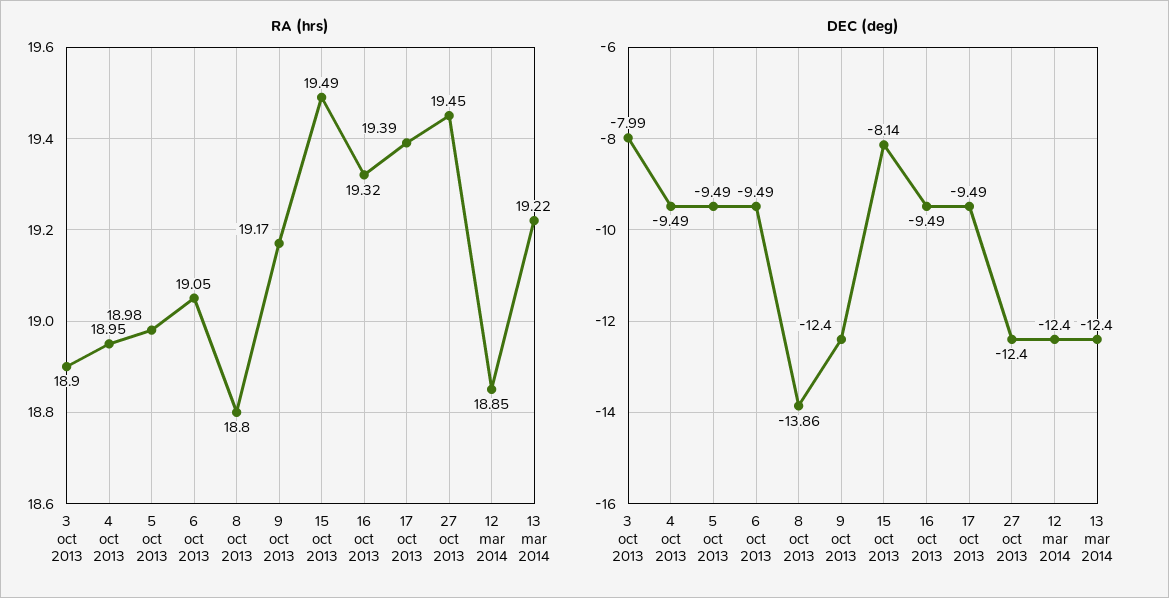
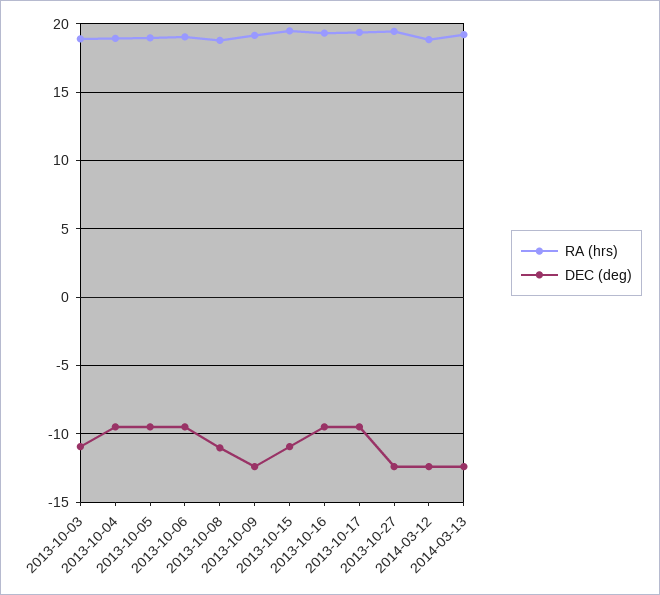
DEC (deg), 3 oct 2013: -7.99 -> -11
DEC (deg), 8 oct 2013: -13.86 -> -11
DEC (deg), 15 oct 2013: -8.14 -> -11

